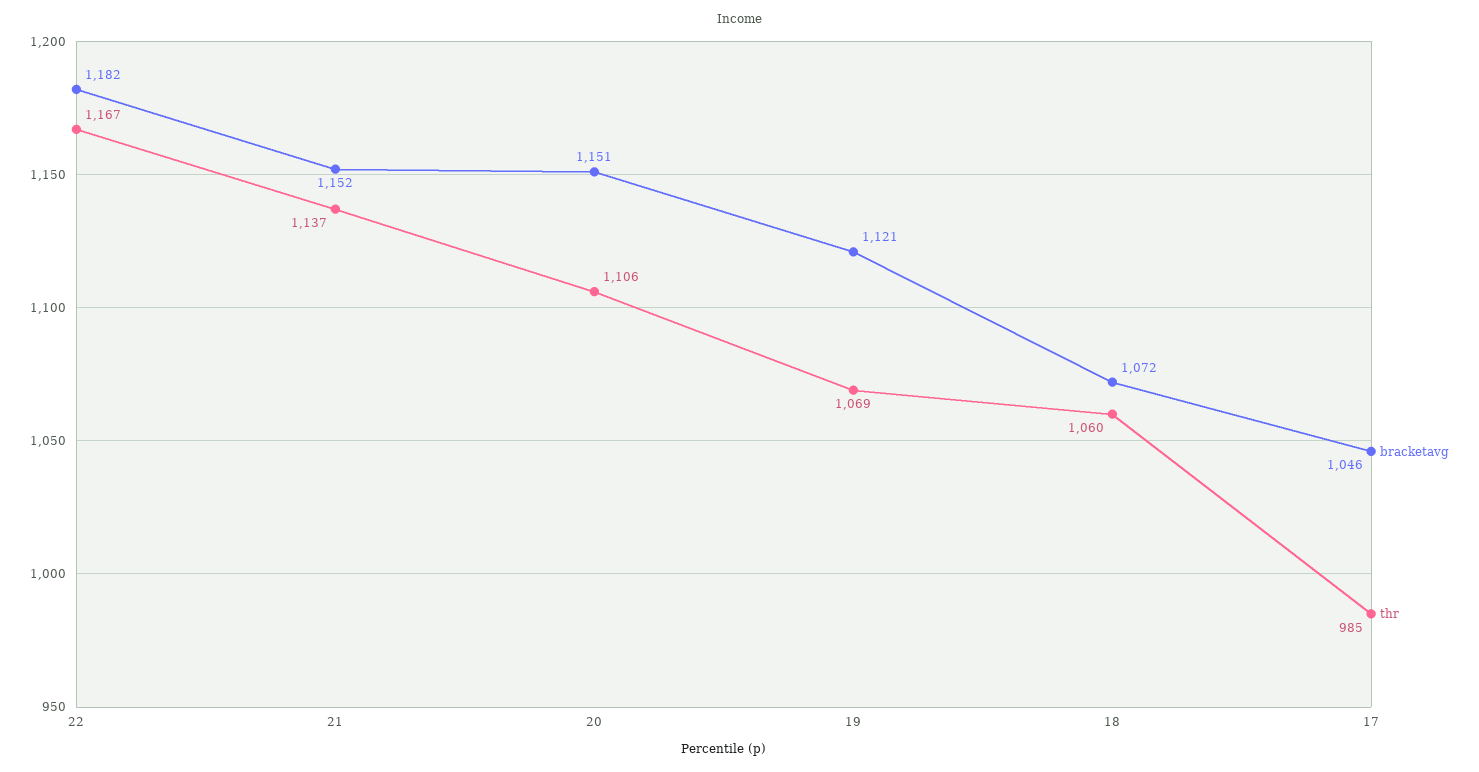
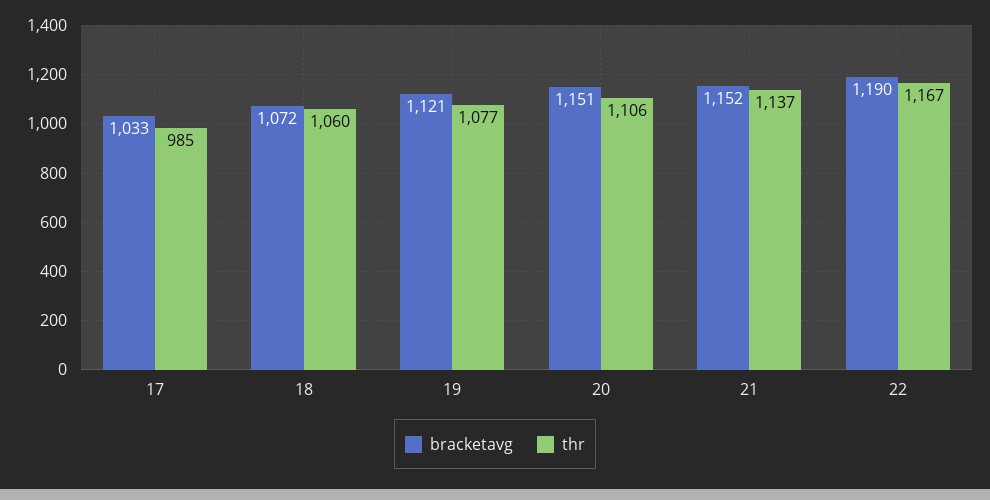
bracketavg, 22: 1182 -> 1190
thr, 19: 1069 -> 1077
bracketavg, 17: 1046 -> 1033

